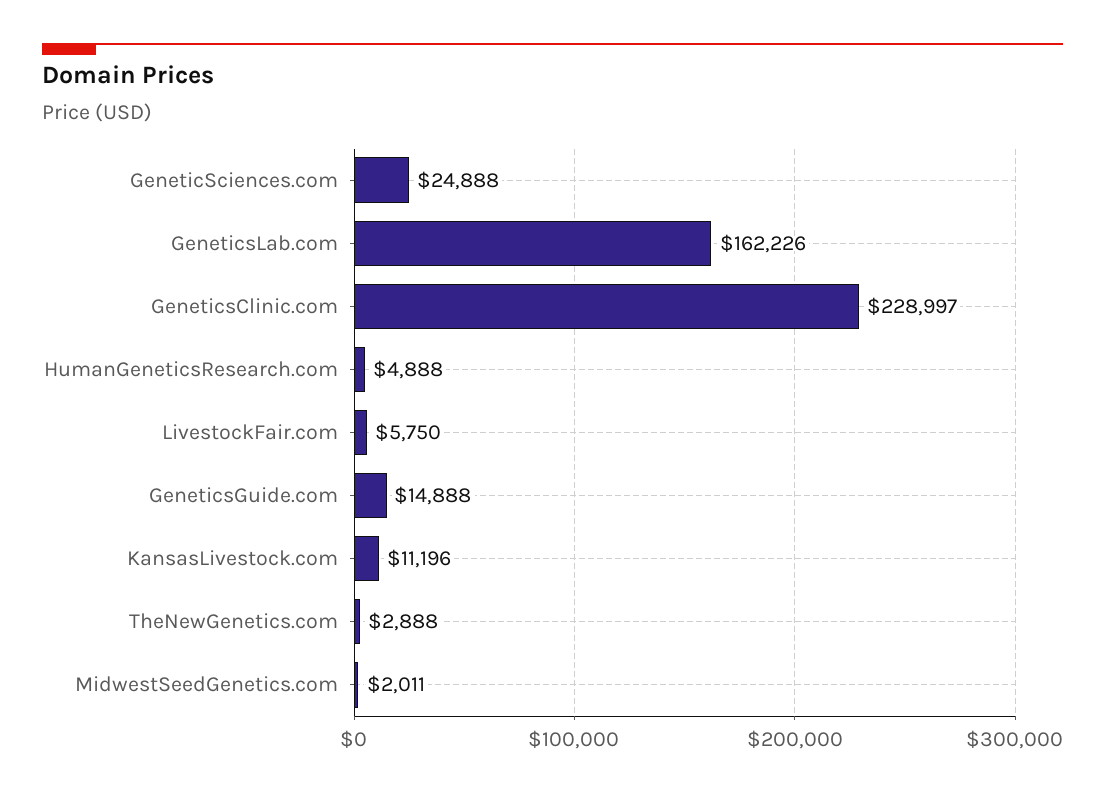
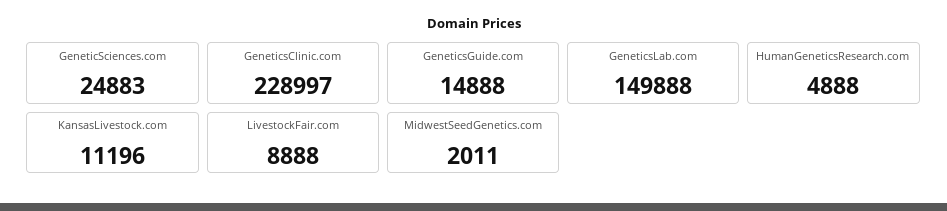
GeneticSciences.com: 24888 -> 24883
GeneticsLab.com: 162226 -> 149888
LivestockFair.com: 5750 -> 8888
TheNewGenetics.com: 2888 -> none

